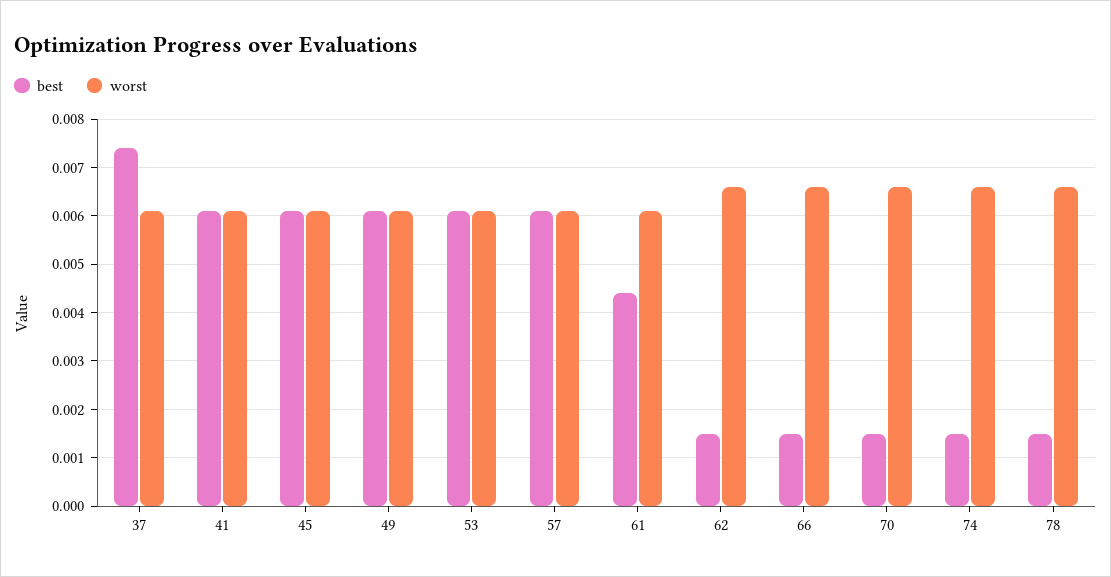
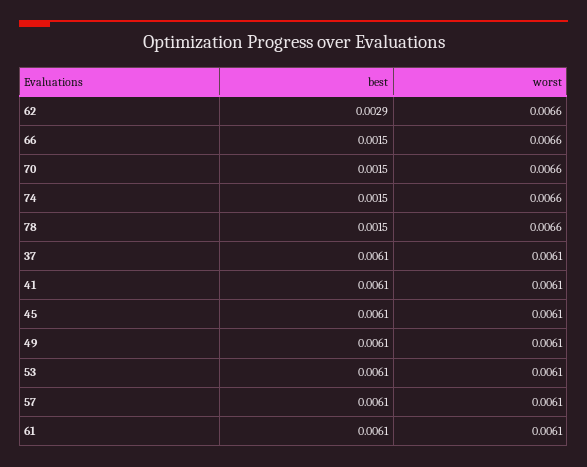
best, 37: 0.0075 -> 0.0061
best, 61: 0.0045 -> 0.0061
best, 62: 0.0015 -> 0.0029

